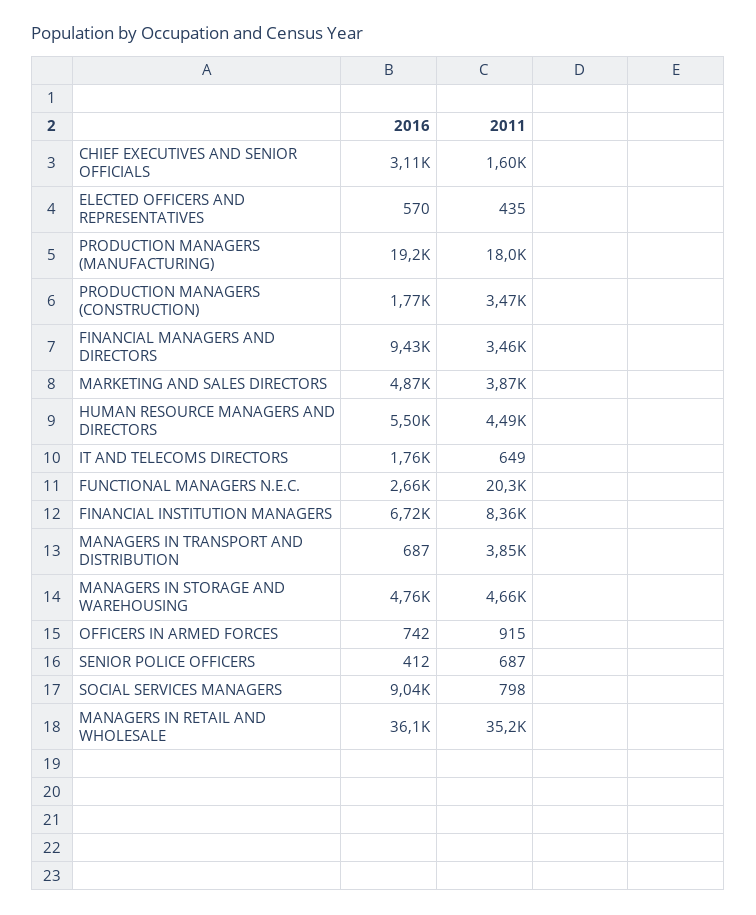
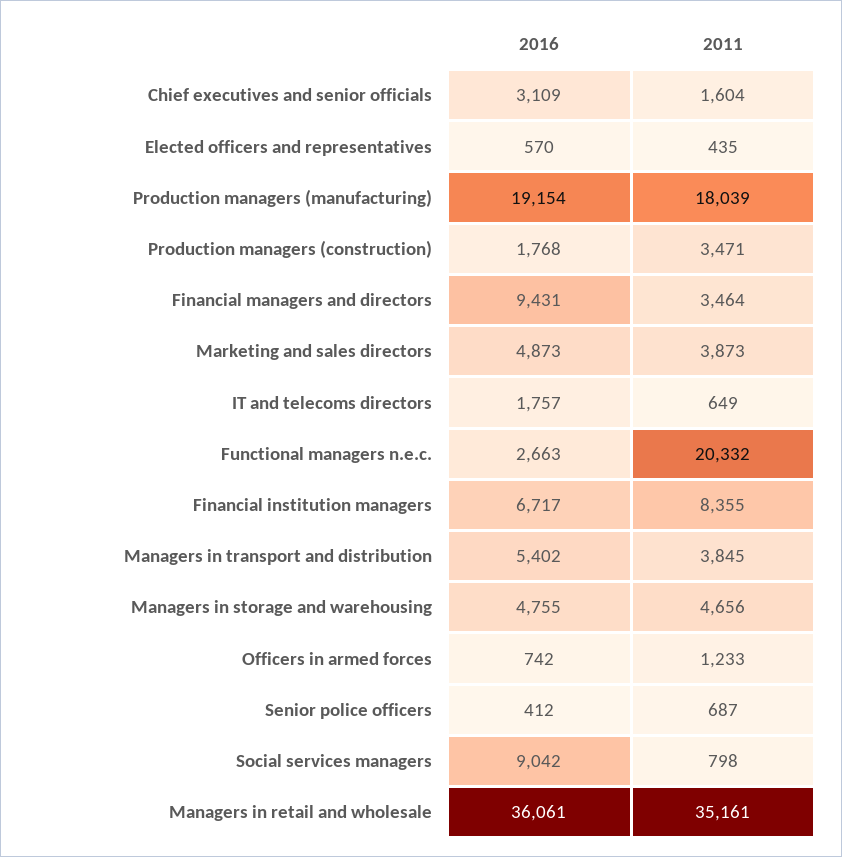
2016, HUMAN RESOURCE MANAGERS AND DIRECTORS: 5500 -> none
2011, HUMAN RESOURCE MANAGERS AND DIRECTORS: 4490 -> none
2016, MANAGERS IN TRANSPORT AND DISTRIBUTION: 687 -> 5402
2011, OFFICERS IN ARMED FORCES: 915 -> 1233

